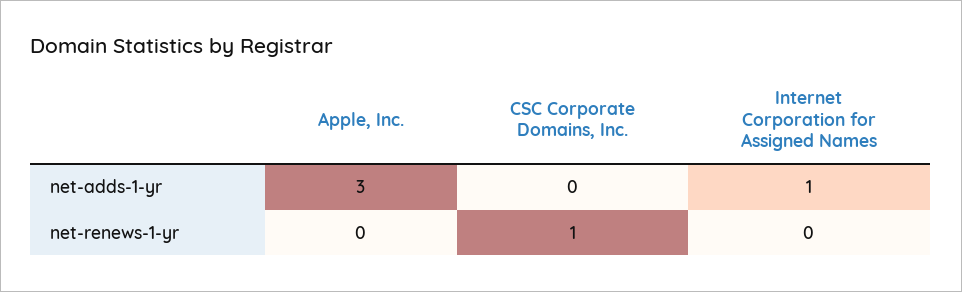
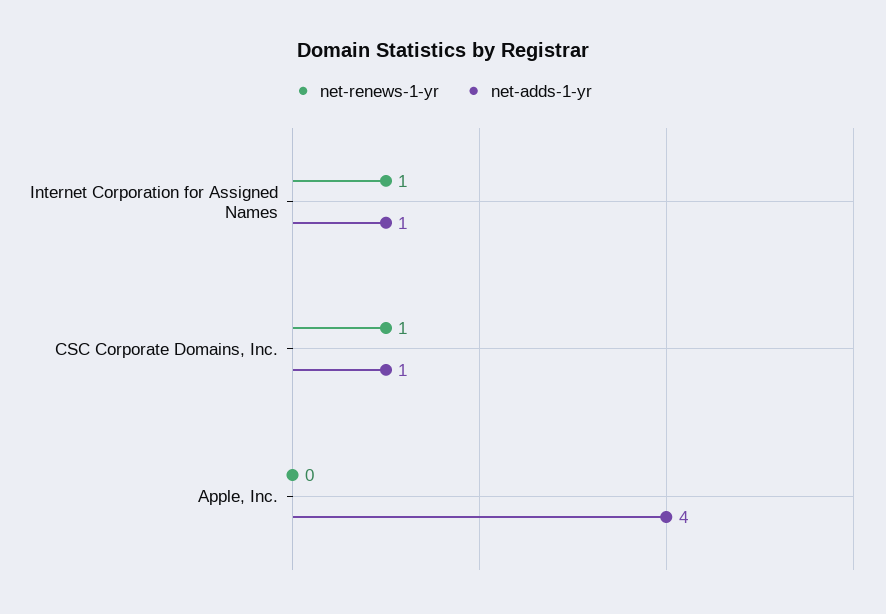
net-adds-1-yr, Apple, Inc.: 3 -> 4
net-adds-1-yr, CSC Corporate Domains, Inc.: 0 -> 1
net-renews-1-yr, Internet Corporation for Assigned Names: 0 -> 1

